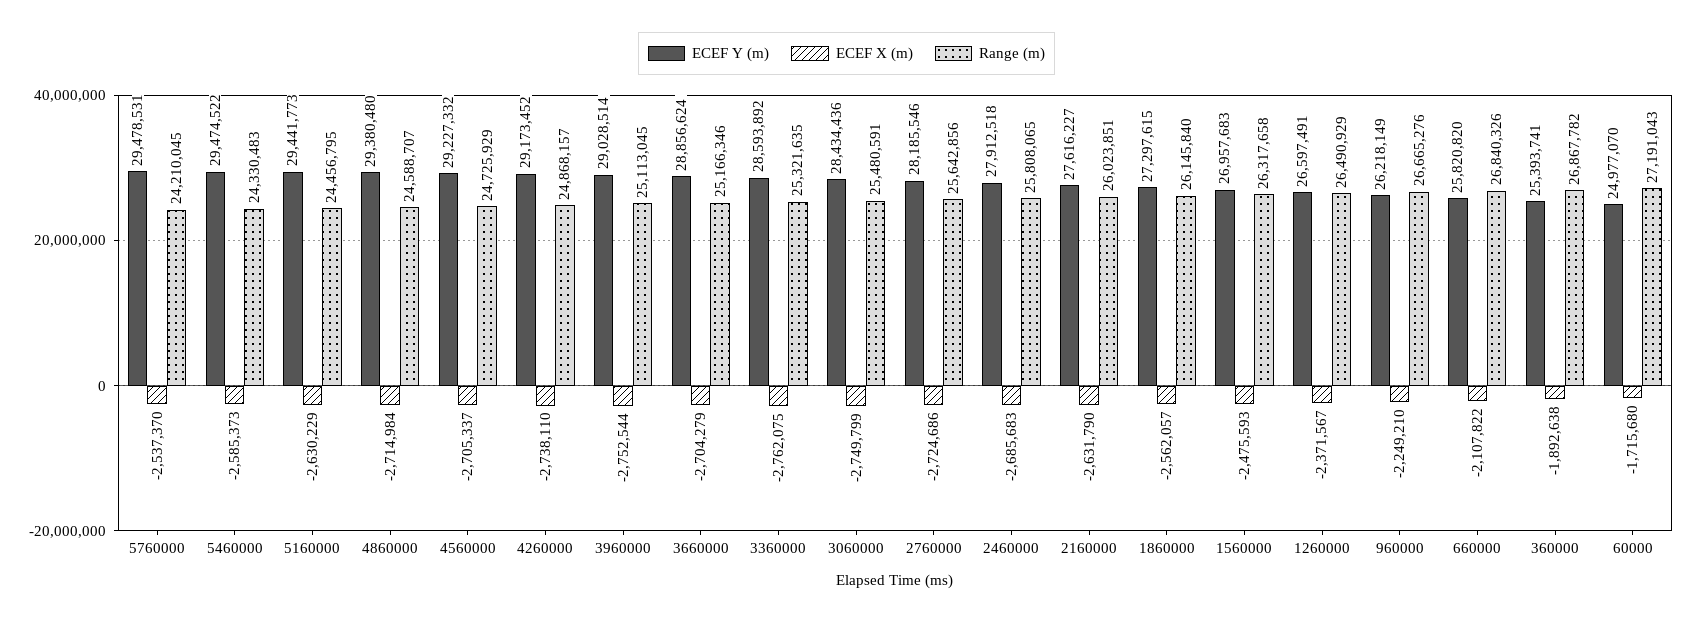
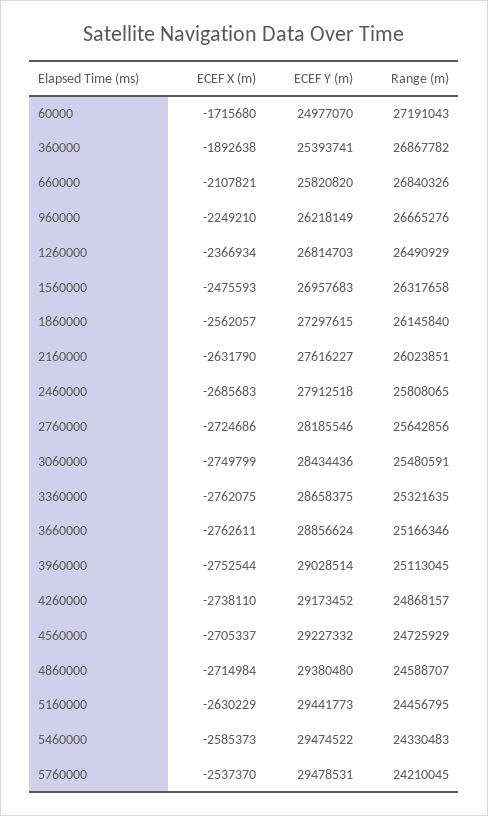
ECEF X (m), 3660000: -2704279 -> -2762611
ECEF Y (m), 3360000: 28593892 -> 28658375
ECEF Y (m), 1260000: 26597491 -> 26814703
ECEF X (m), 1260000: -2371567 -> -2366934
ECEF X (m), 660000: -2107822 -> -2107821

